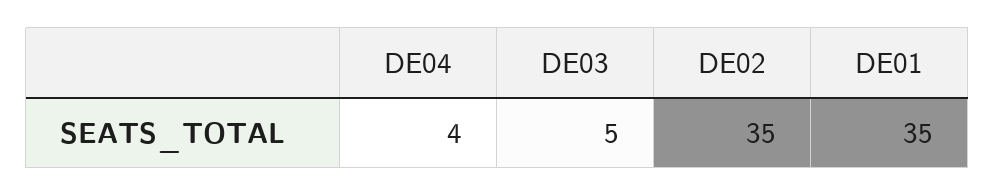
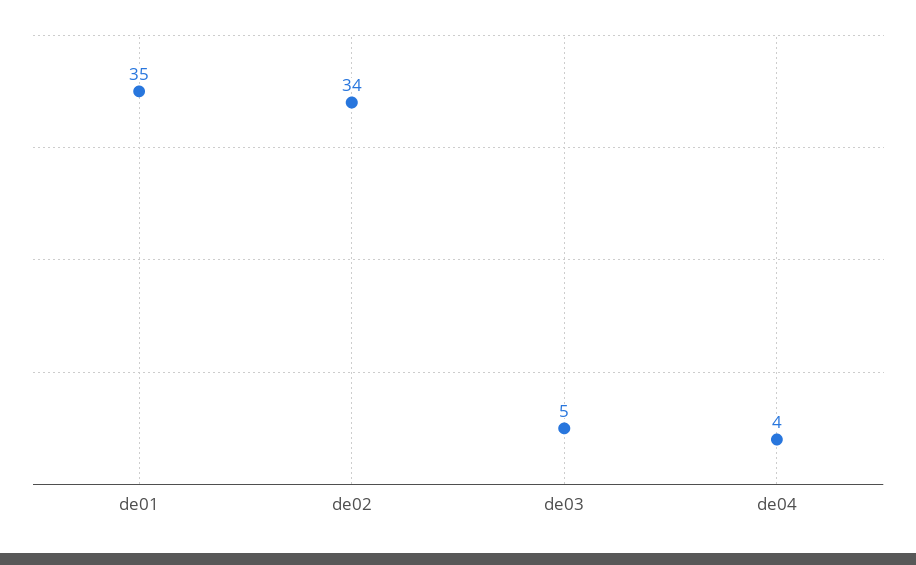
DE02: 35 -> 34

